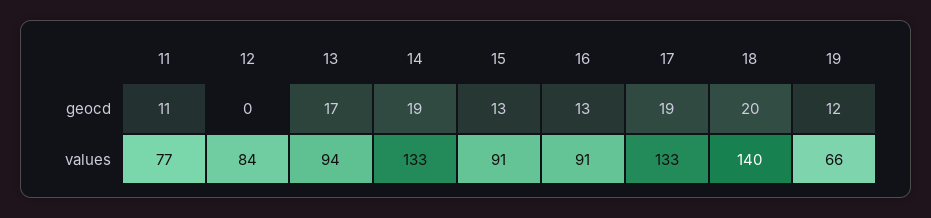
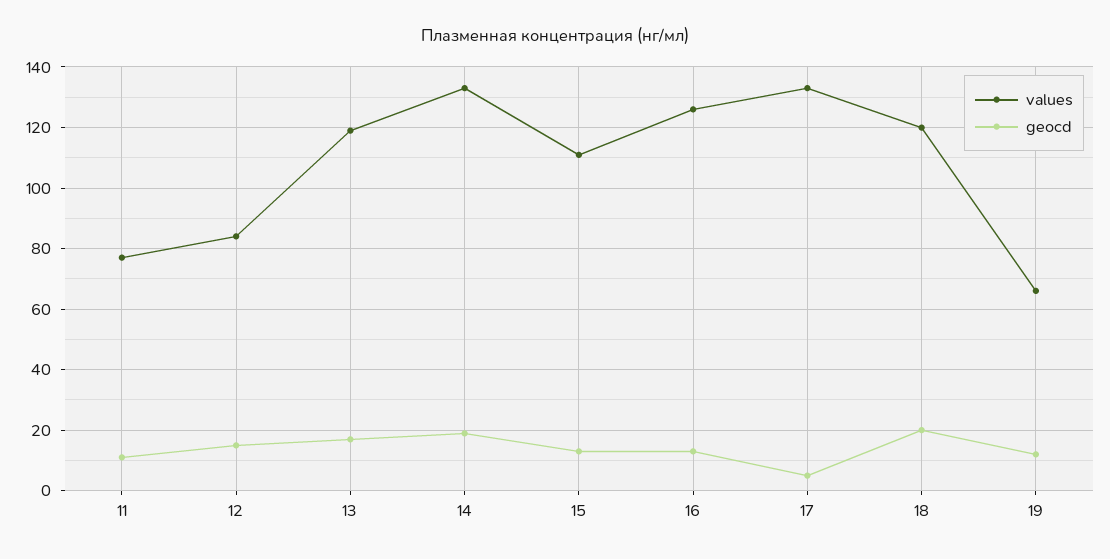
geocd, 12: 0 -> 15
geocd, 17: 19 -> 5
values, 13: 94 -> 120
values, 15: 91 -> 110
values, 16: 91 -> 125
values, 18: 140 -> 120

